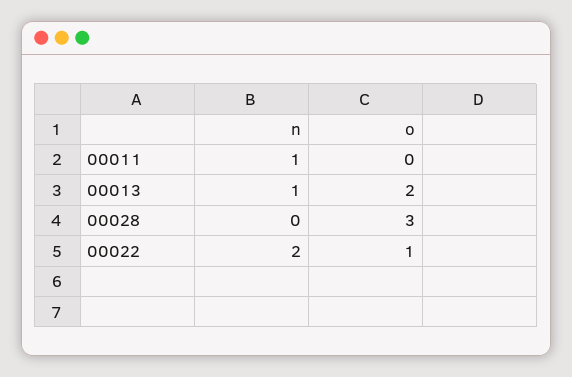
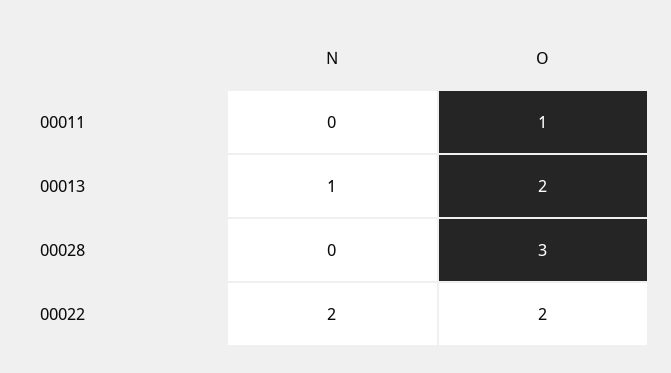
n, 00011: 1 -> 0
o, 00011: 0 -> 1
o, 00022: 1 -> 2

